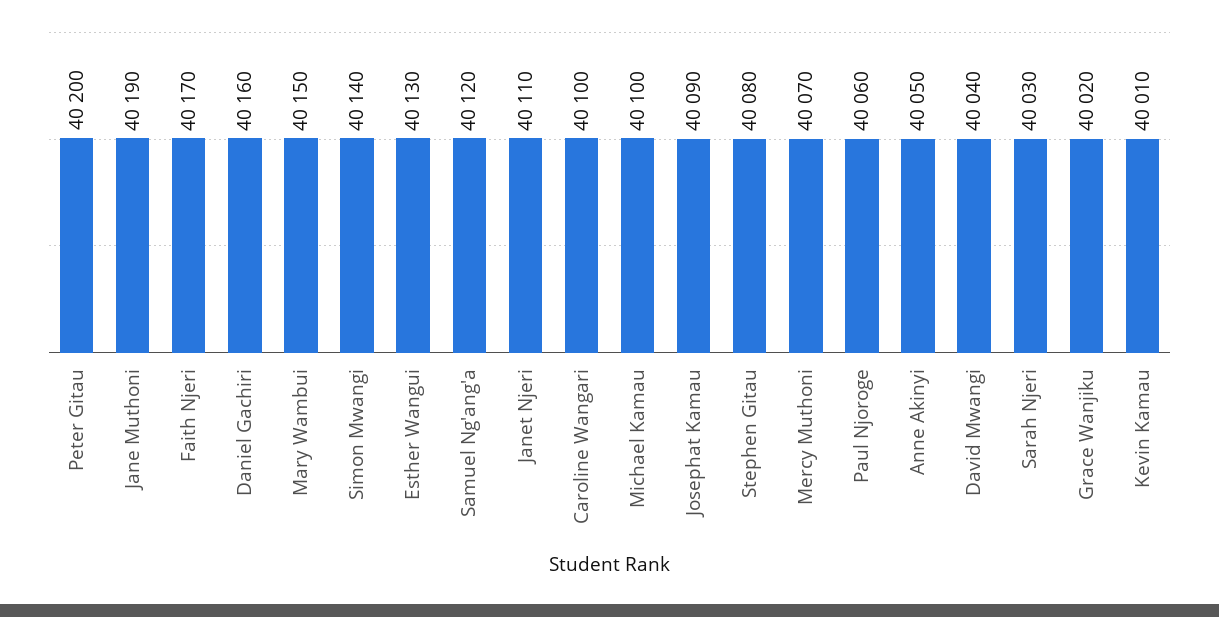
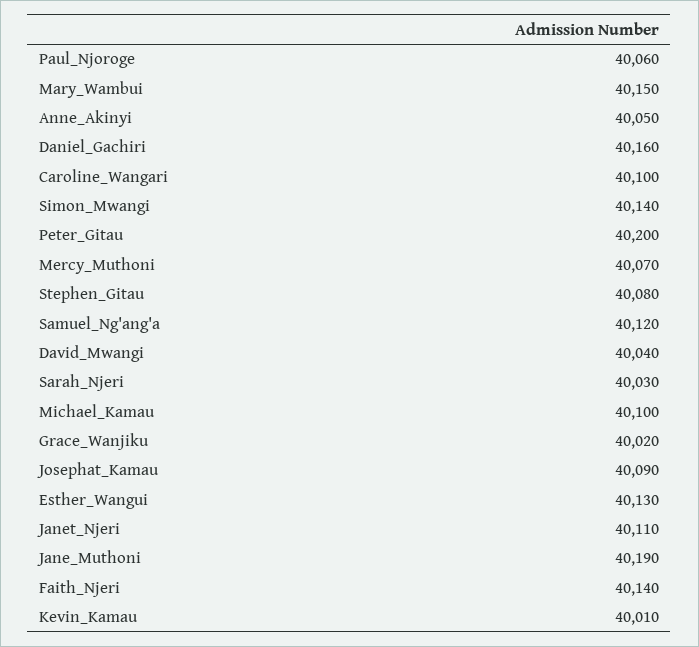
Faith Njeri: 40170 -> 40140

